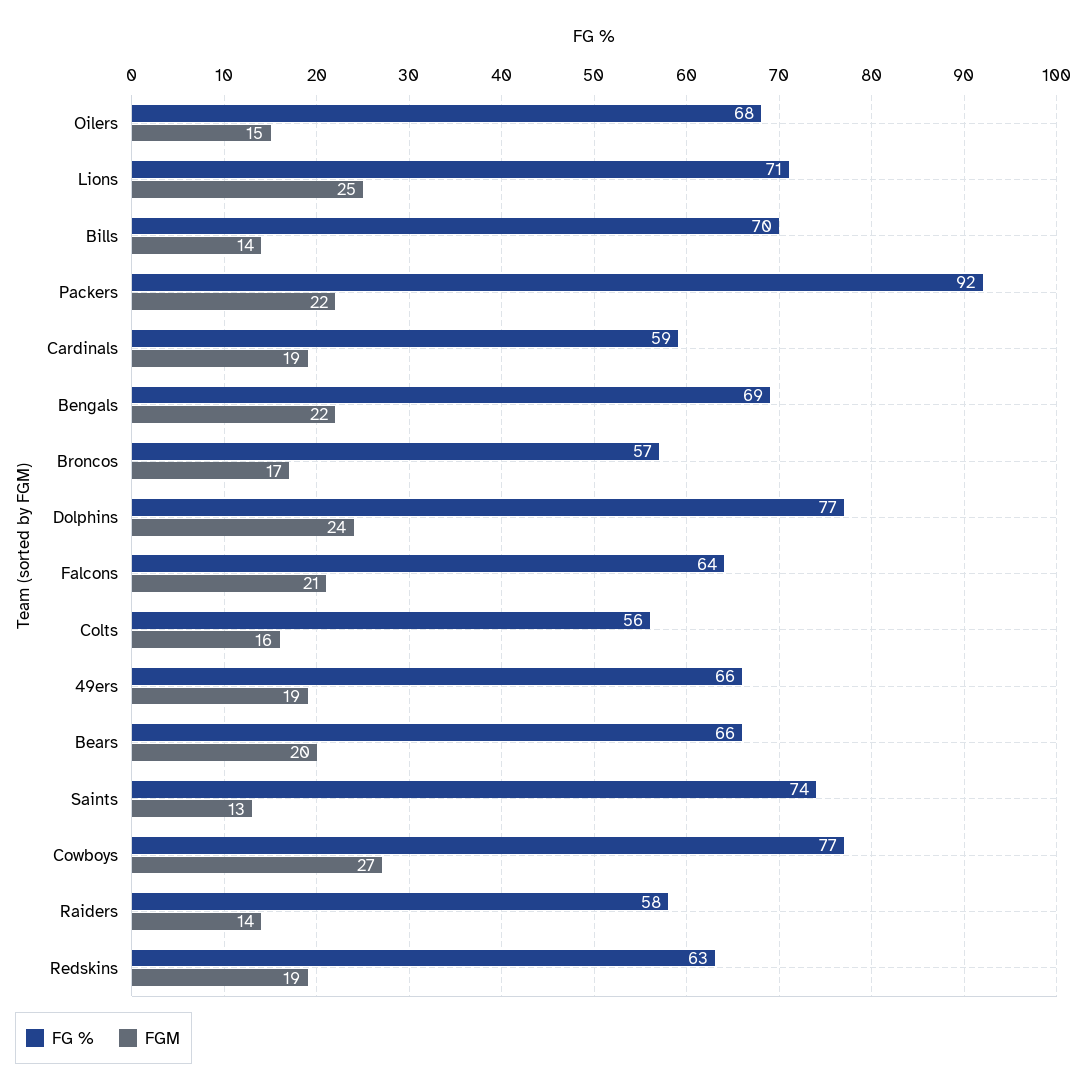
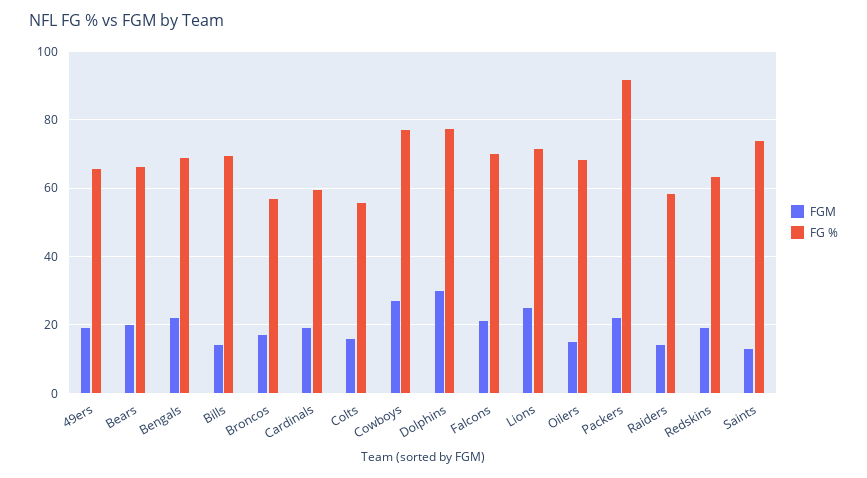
FGM, Dolphins: 24 -> 30
FG %, Falcons: 64 -> 70

